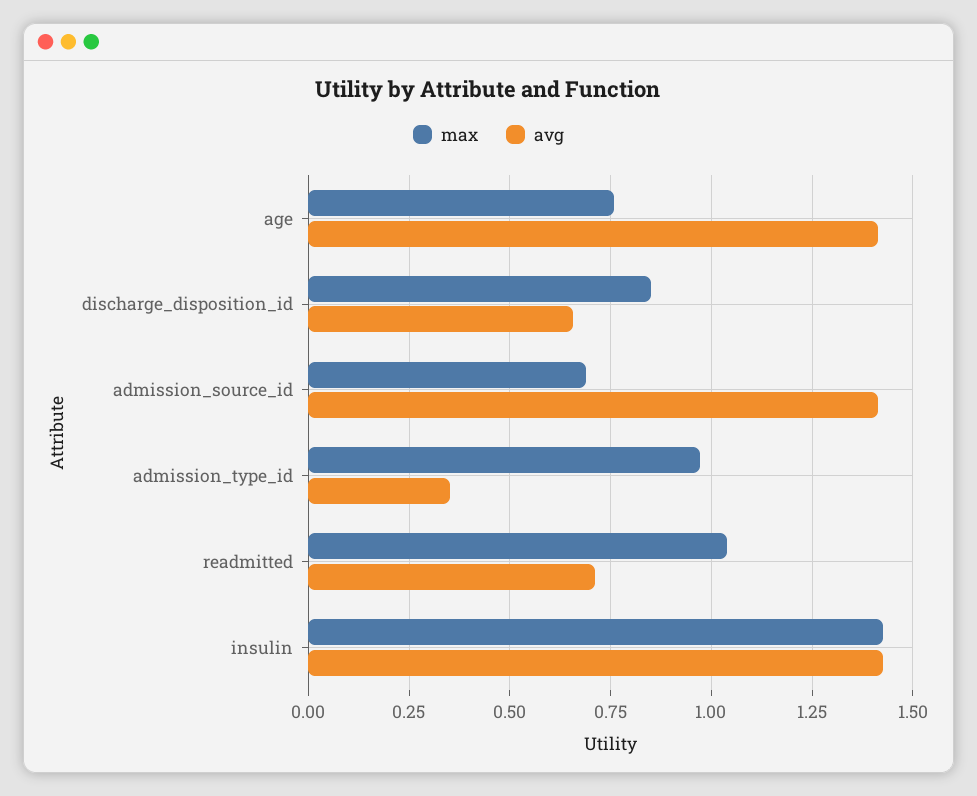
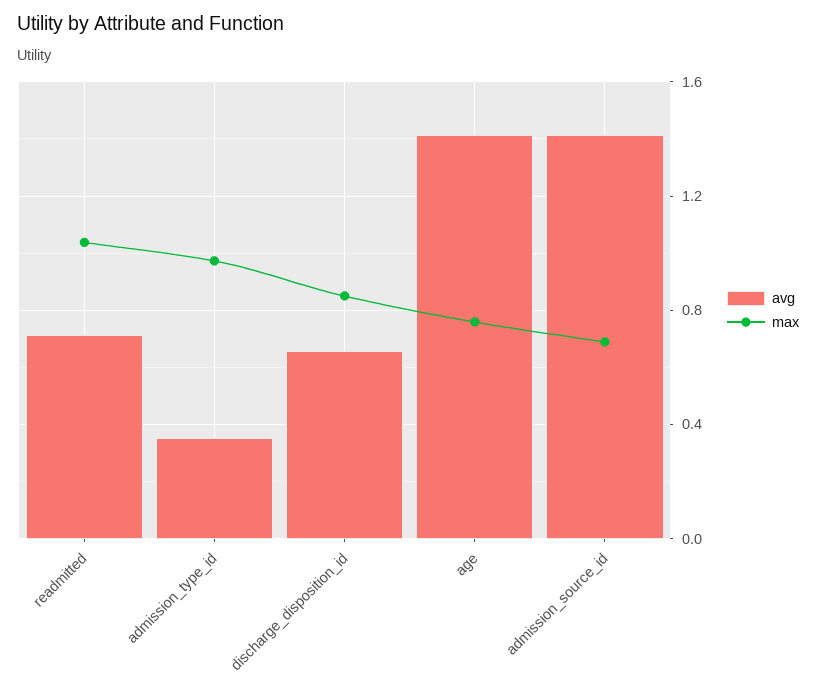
max, insulin: 1.425 -> none
avg, insulin: 1.425 -> none

